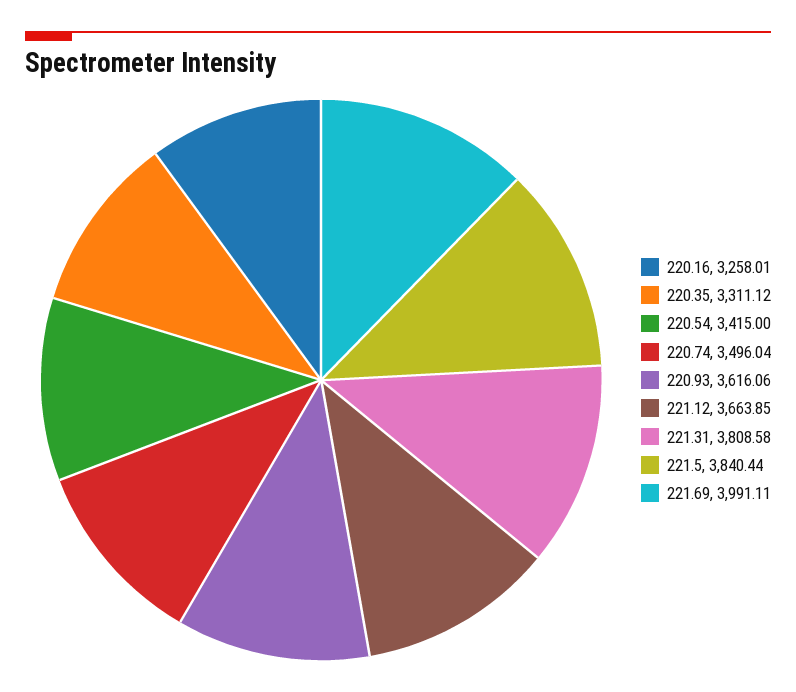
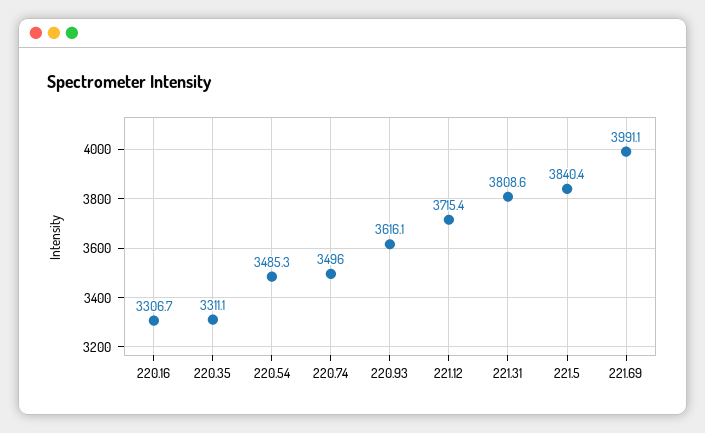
220.16: 3258.01 -> 3306.7
220.54: 3415 -> 3485.3
221.12: 3663.85 -> 3715.4

